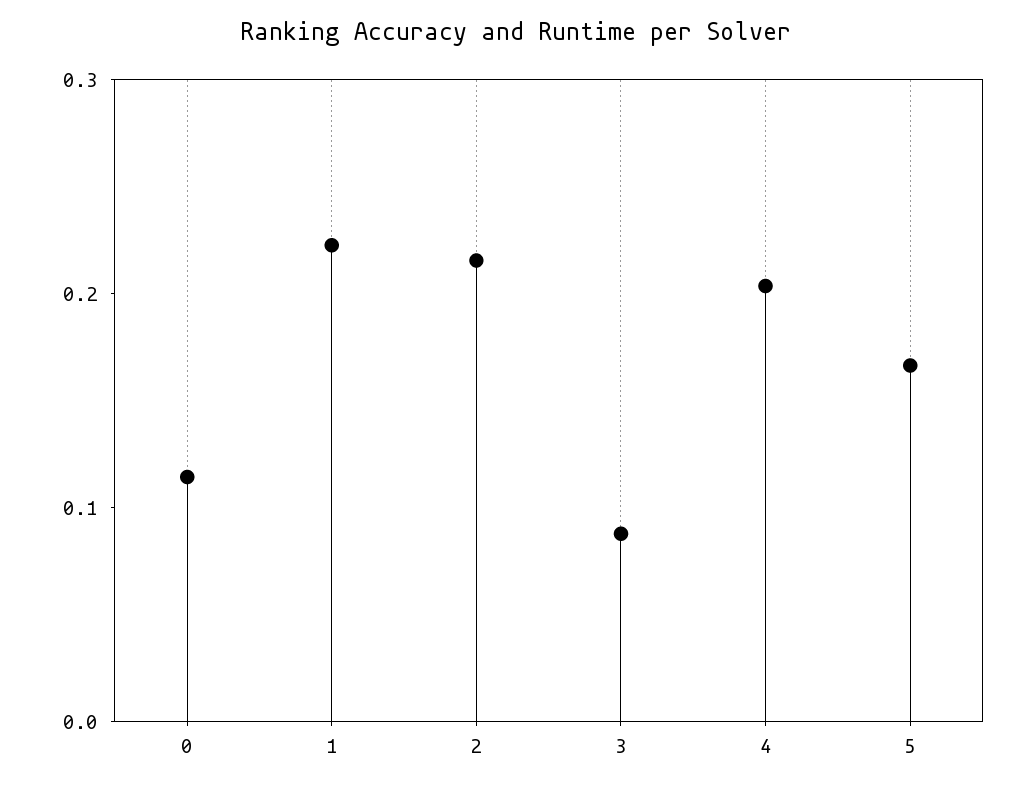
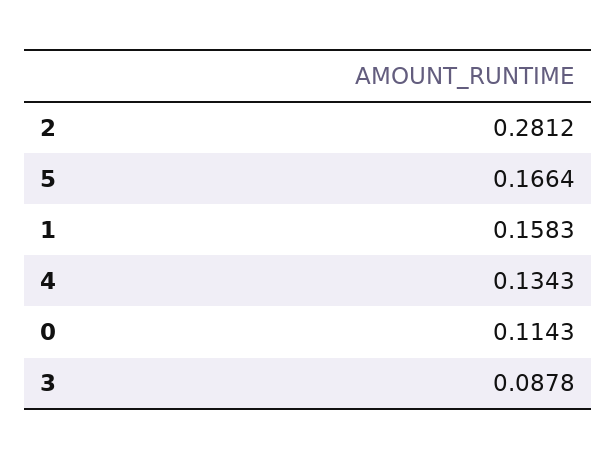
1: 0.22 -> 0.1583
2: 0.22 -> 0.2812
4: 0.2 -> 0.1343

